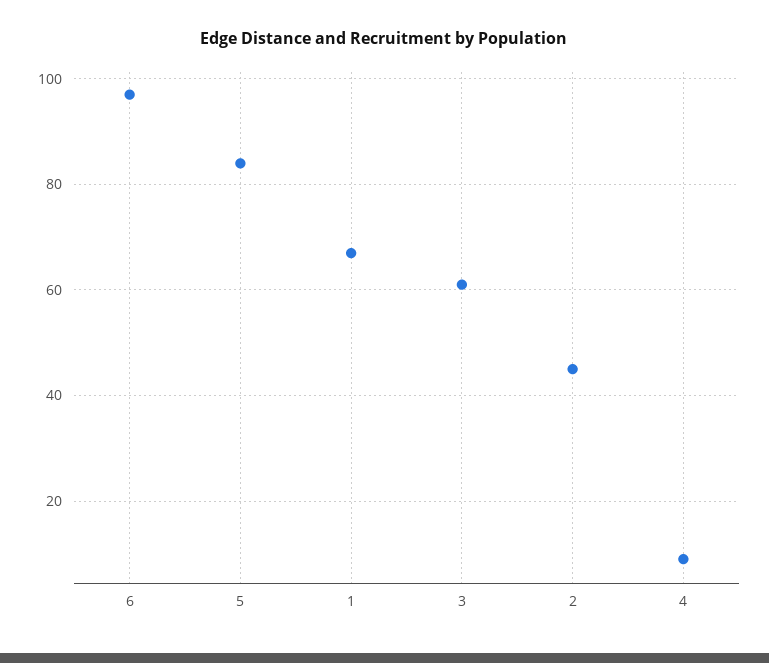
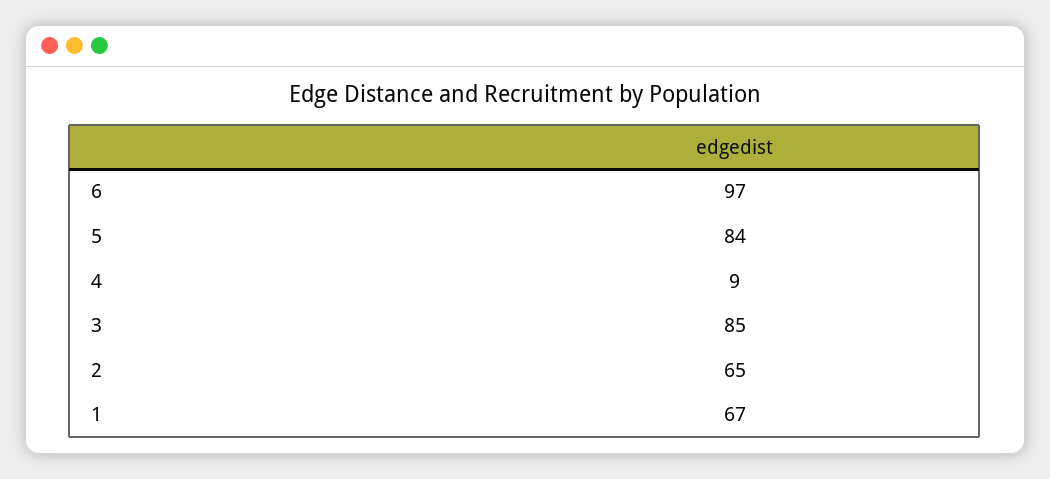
3: 60 -> 85
2: 45 -> 65

